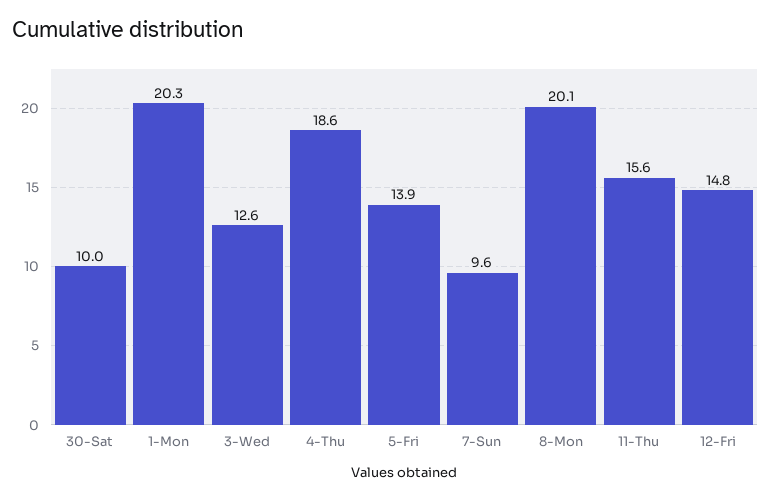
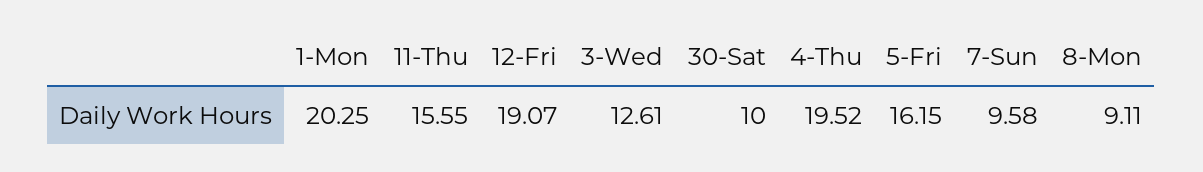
4-Thu: 18.6 -> 19.52
5-Fri: 13.9 -> 16.15
8-Mon: 20.1 -> 9.11
12-Fri: 14.8 -> 19.07

